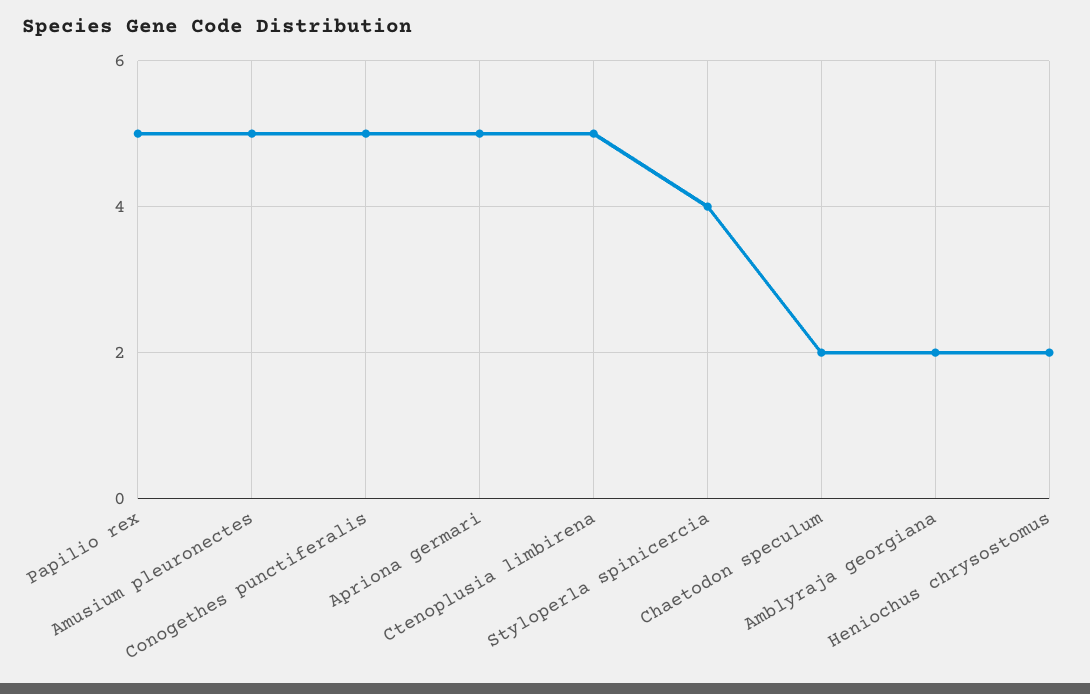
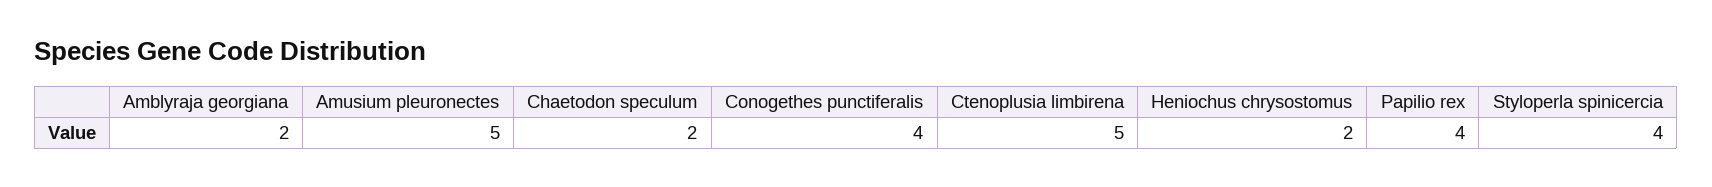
Papilio rex: 5 -> 4
Conogethes punctiferalis: 5 -> 4
Apriona germari: 5 -> none

